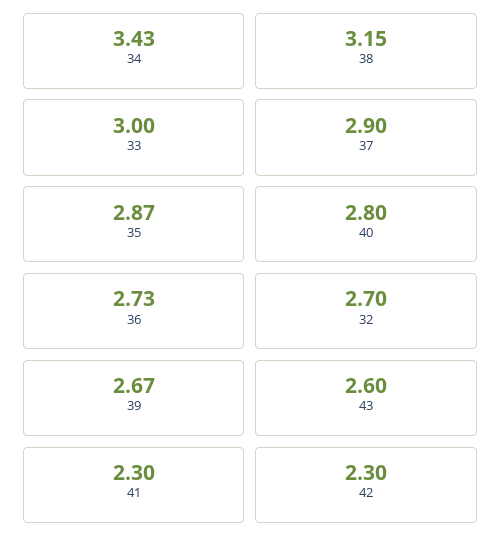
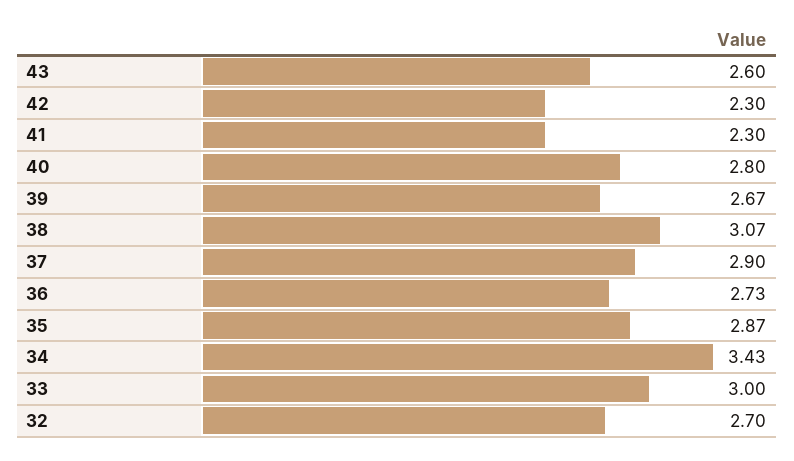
38: 3.15 -> 3.07

